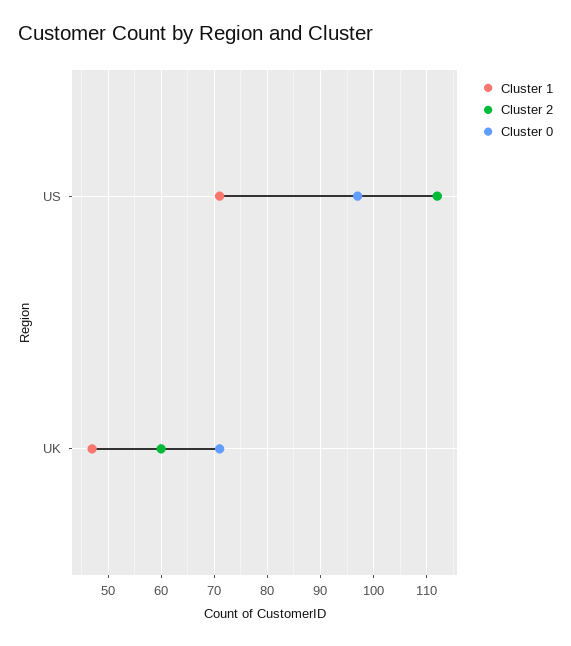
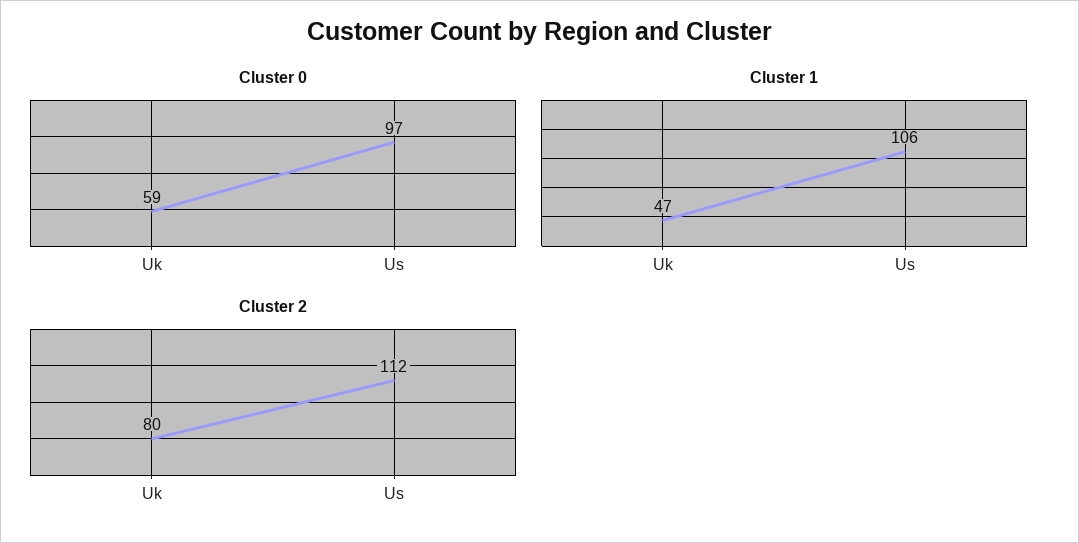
Cluster 1, US: 70 -> 106
Cluster 2, UK: 60 -> 80
Cluster 0, UK: 70 -> 59

